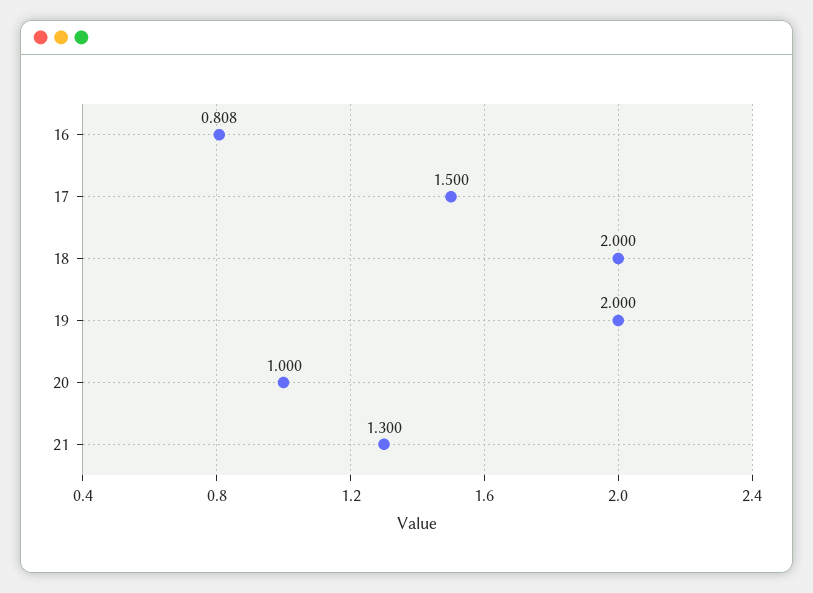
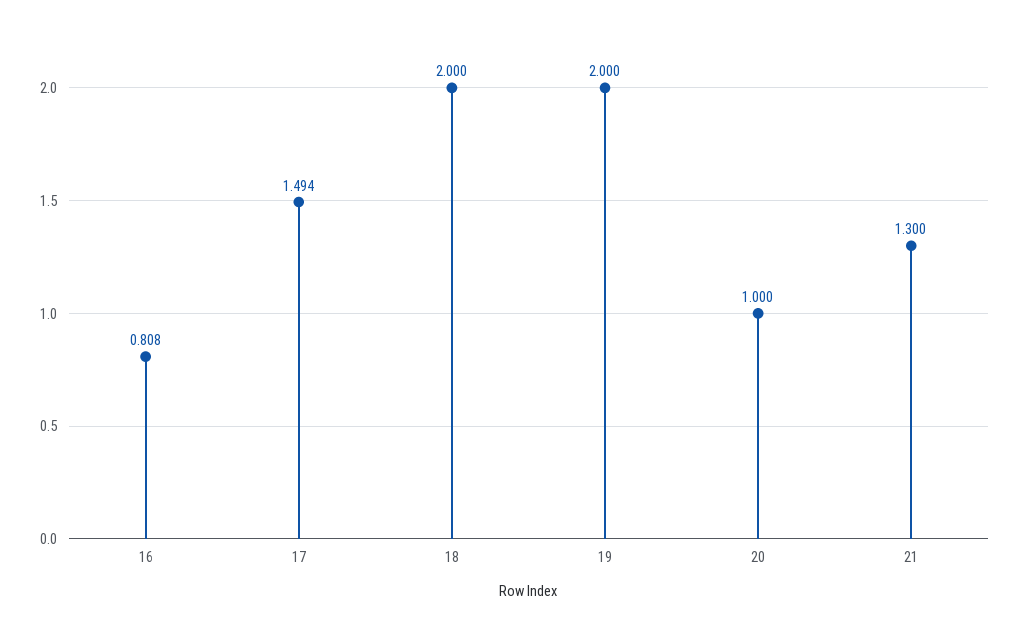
17: 1.5 -> 1.494

